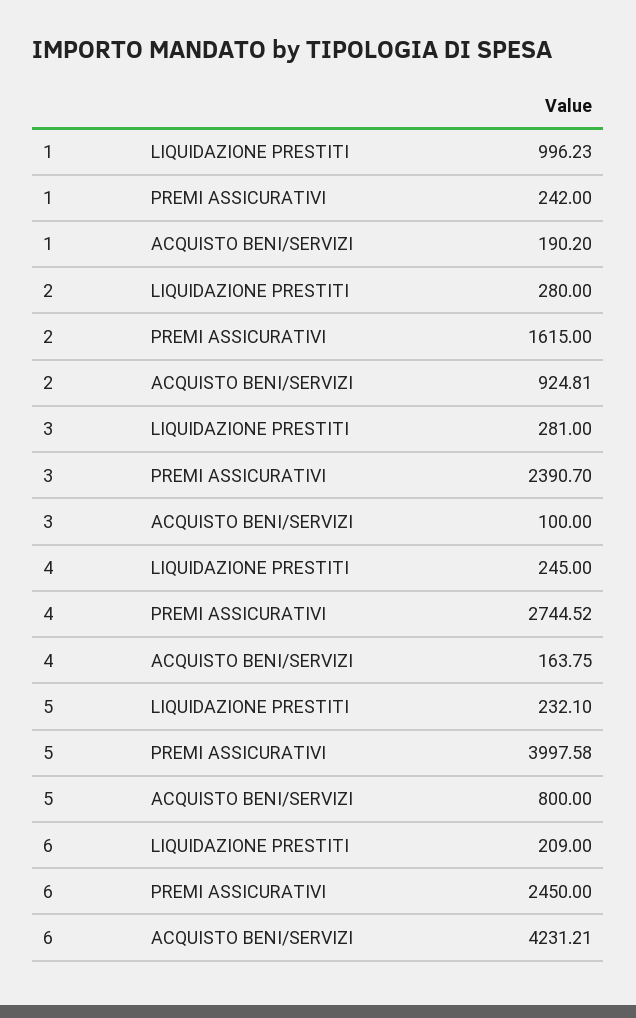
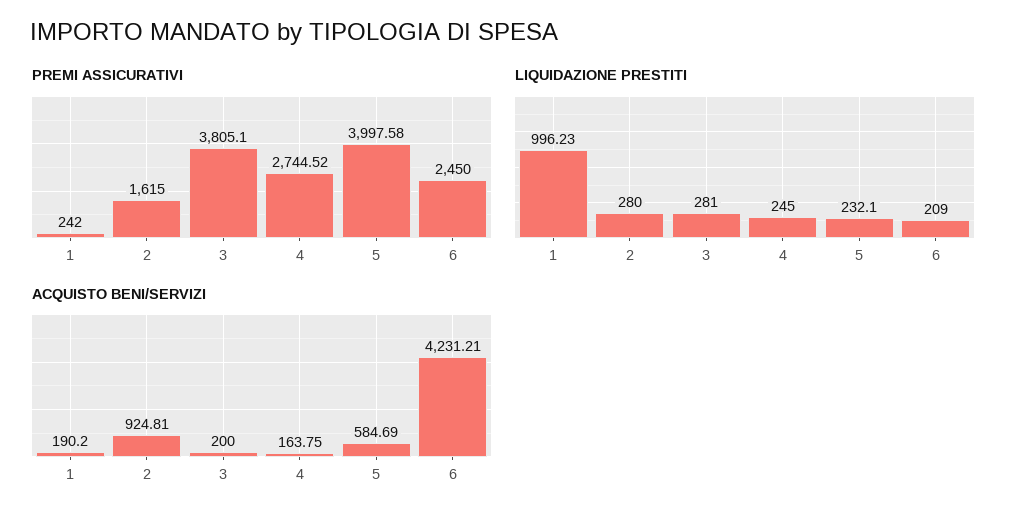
PREMI ASSICURATIVI, 3: 2390.7 -> 3805.1
ACQUISTO BENI/SERVIZI, 3: 100 -> 200
ACQUISTO BENI/SERVIZI, 5: 800 -> 584.69

